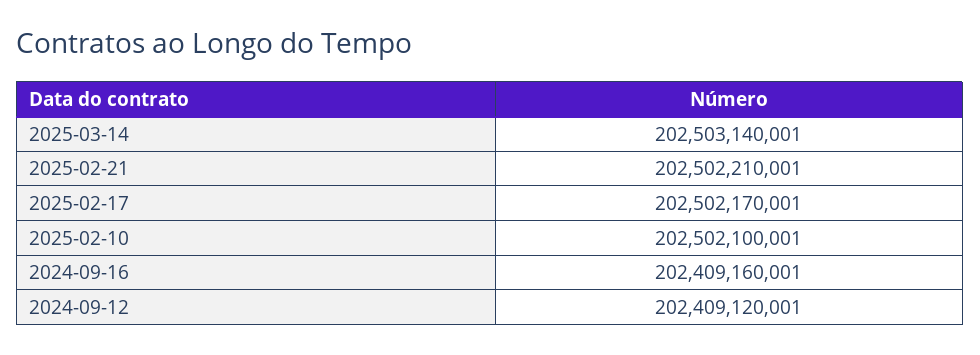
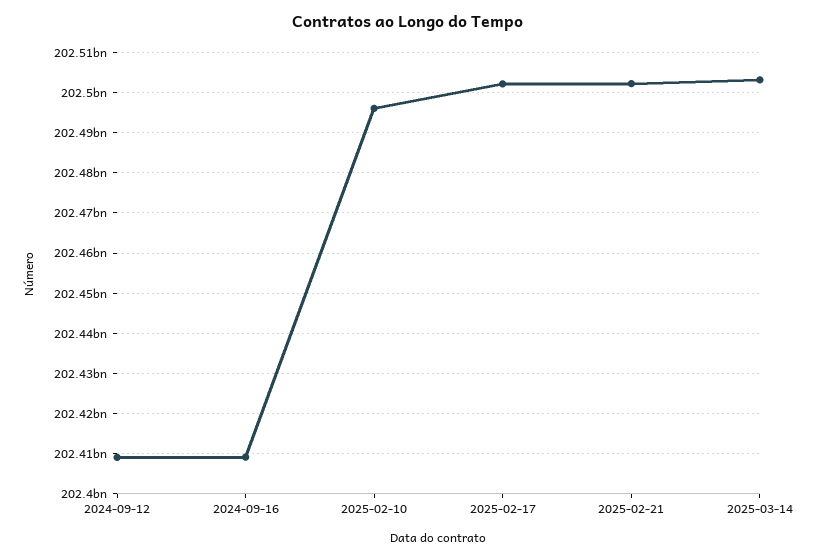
2025-02-10: 202502100001 -> 202496000000

